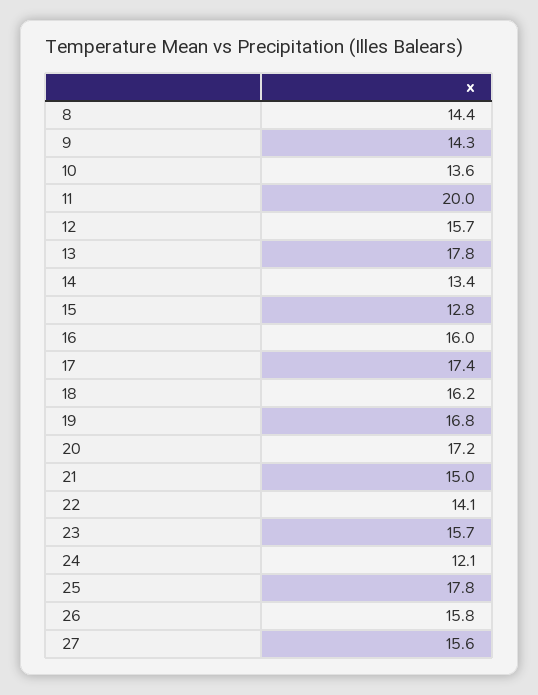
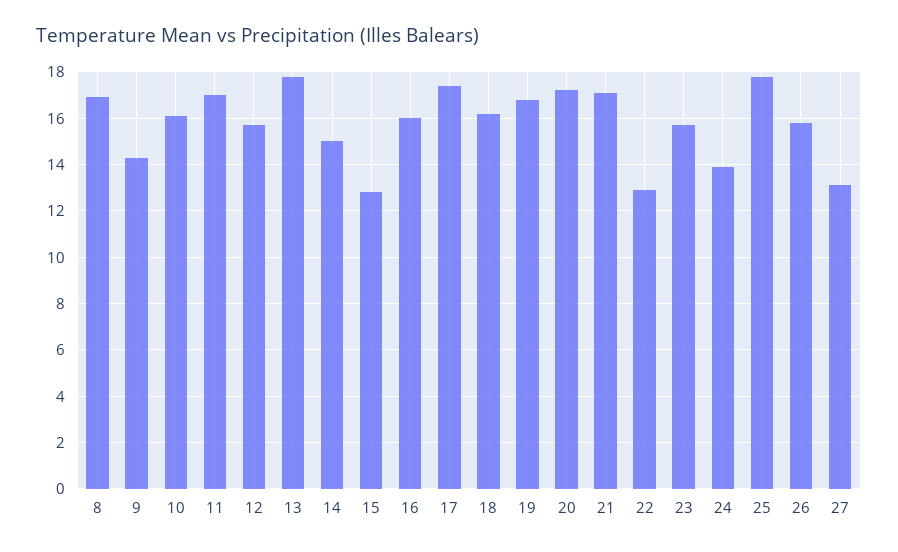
8: 14.4 -> 17
10: 13.6 -> 16
11: 20 -> 17
14: 13.4 -> 15
21: 15 -> 17
22: 14.1 -> 13
24: 12.1 -> 14
27: 15.6 -> 13

